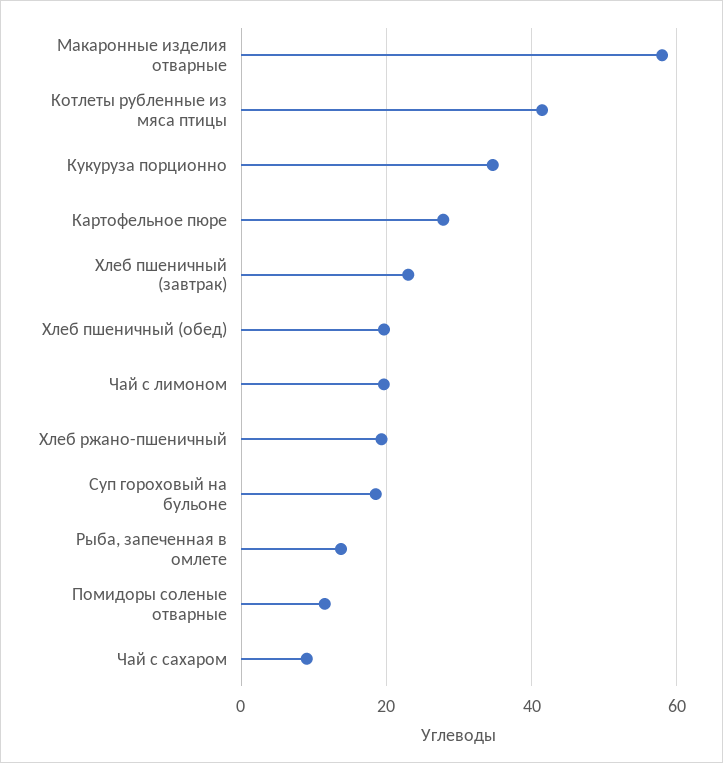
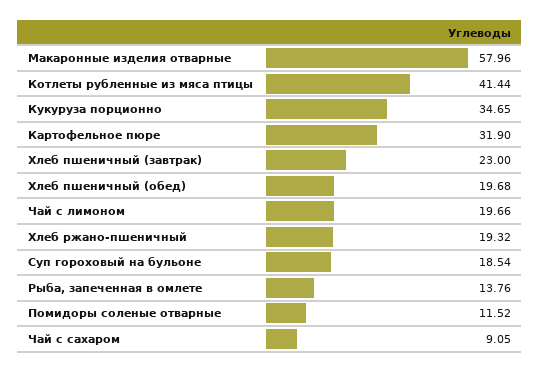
Картофельное пюре: 28 -> 31.9

